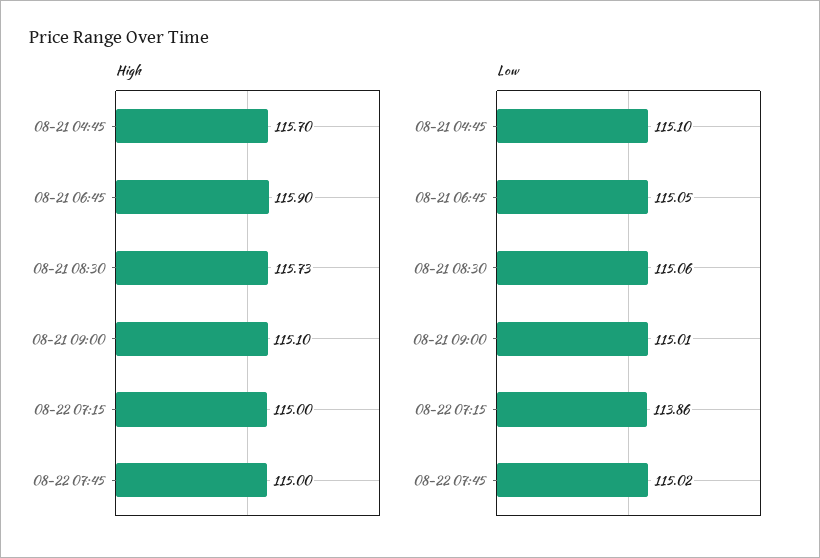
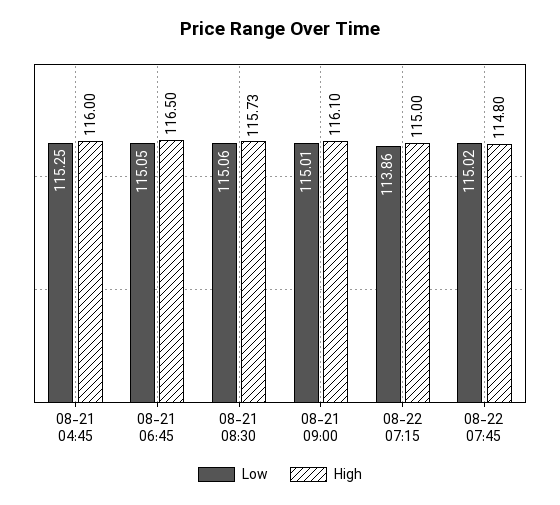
High, 08-21 04:45: 115.7 -> 116
High, 08-21 06:45: 115.9 -> 116.5
High, 08-21 09:00: 115.1 -> 116.1
High, 08-22 07:45: 115 -> 114.8
Low, 08-21 04:45: 115.1 -> 115.25

